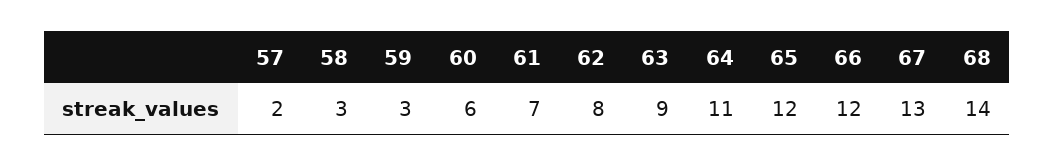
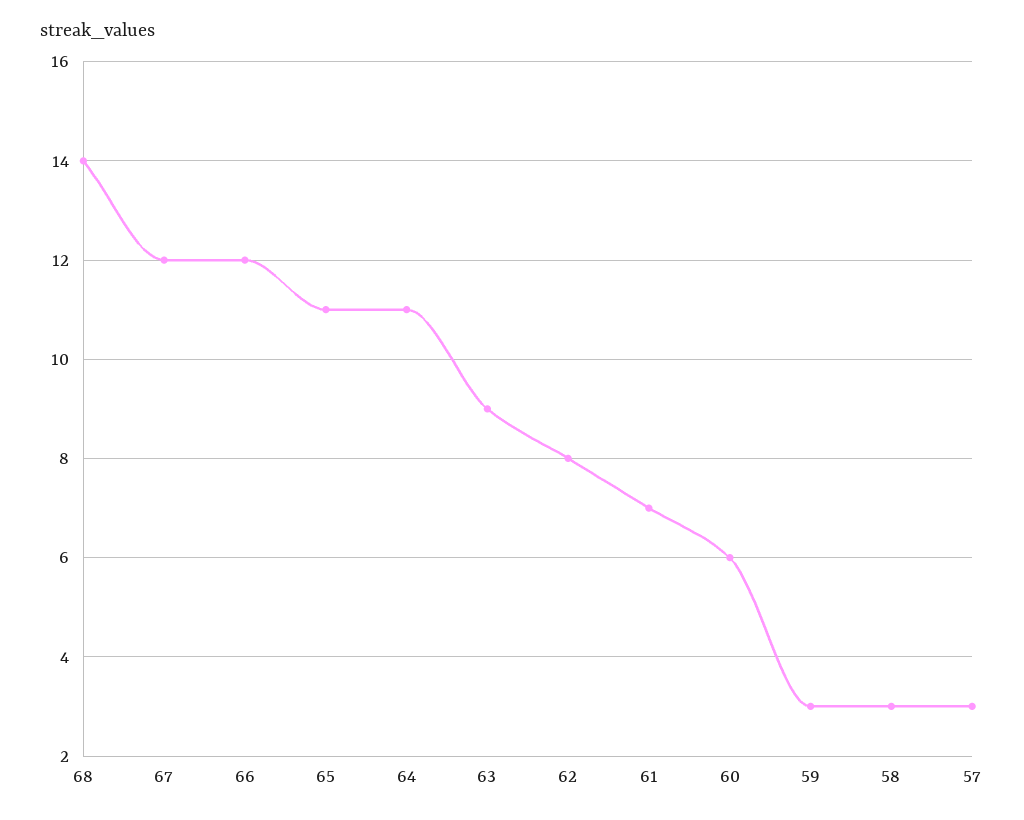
57: 2 -> 3
65: 12 -> 11
67: 13 -> 12

